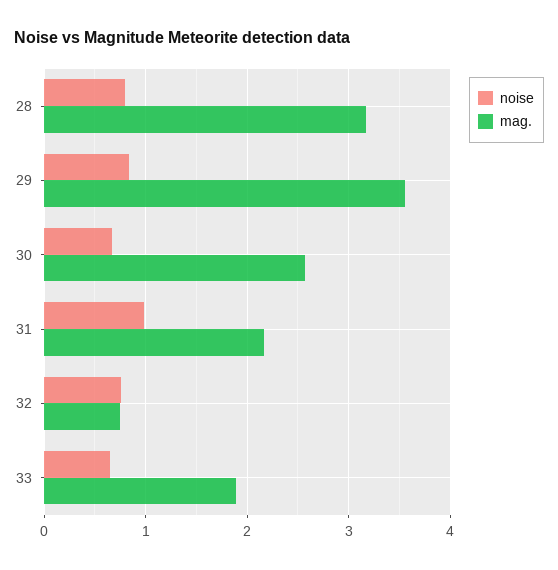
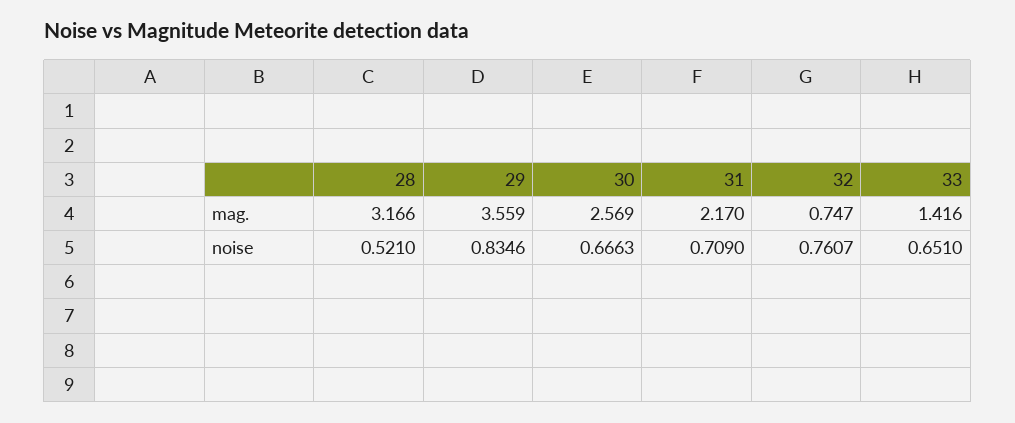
noise, 28: 0.8 -> 0.521
noise, 31: 1 -> 0.709
mag., 33: 1.9 -> 1.416

